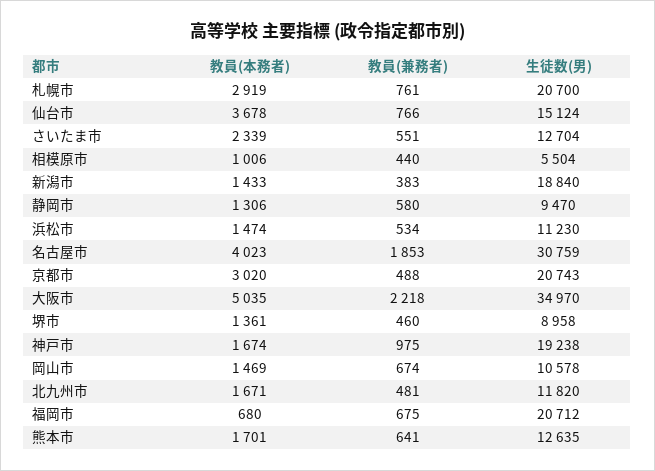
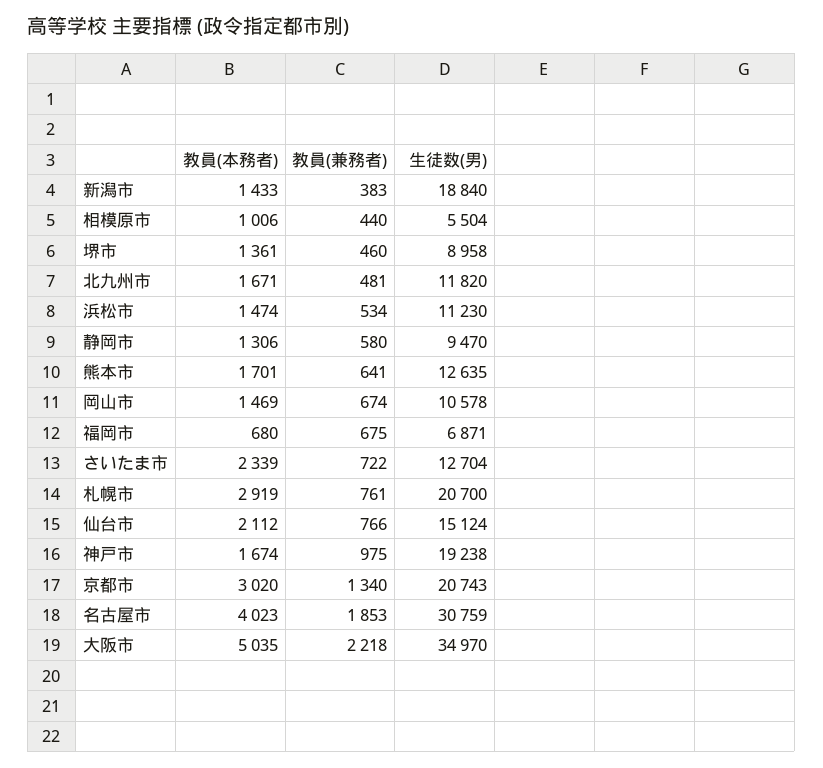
教員(本務者), 仙台市: 3678 -> 2112
教員(兼務者), さいたま市: 551 -> 722
教員(兼務者), 京都市: 488 -> 1340
生徒数(男), 福岡市: 20712 -> 6871

